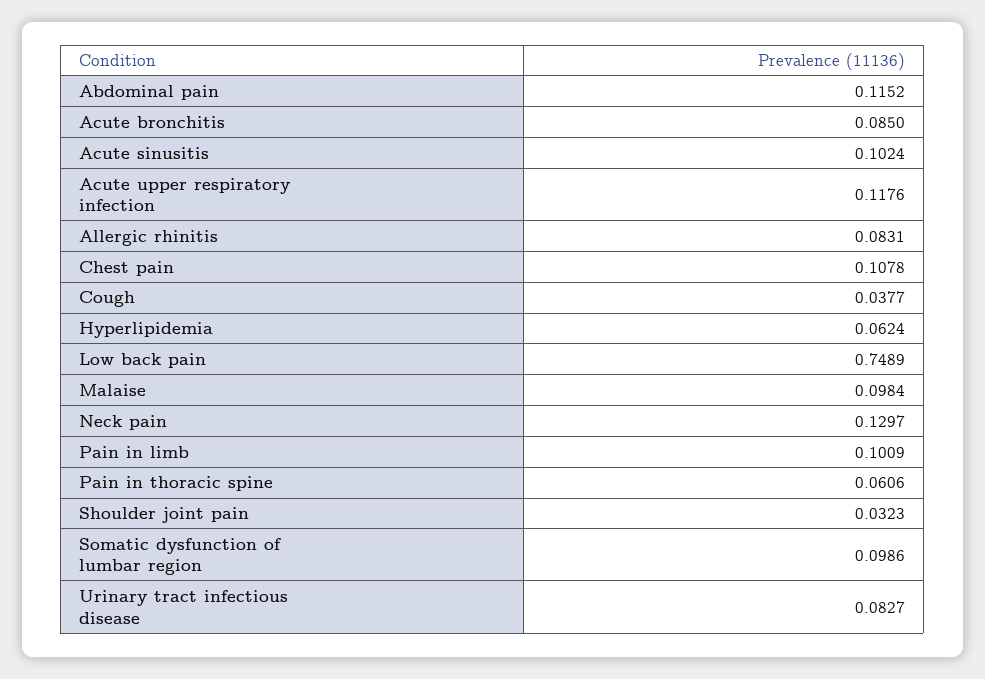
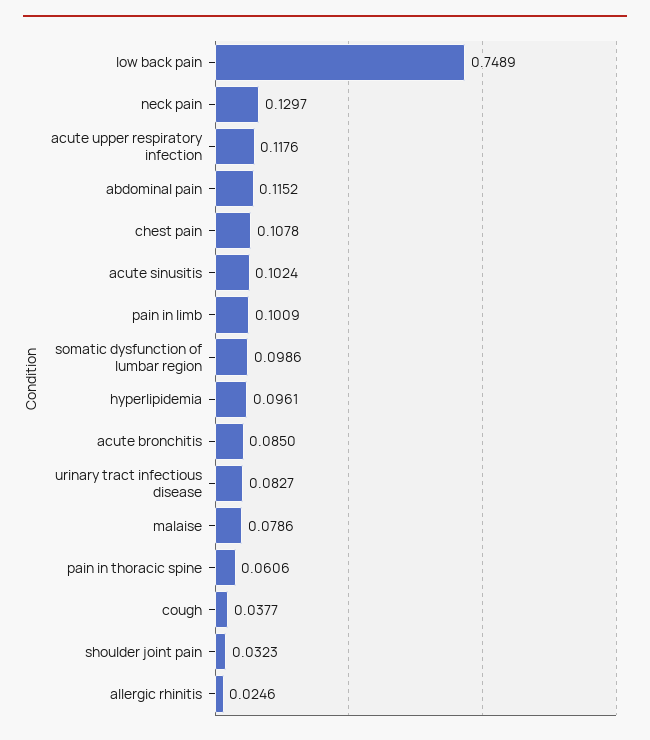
Allergic rhinitis: 0.0831 -> 0.0246
Hyperlipidemia: 0.0624 -> 0.0961
Malaise: 0.0984 -> 0.0786

